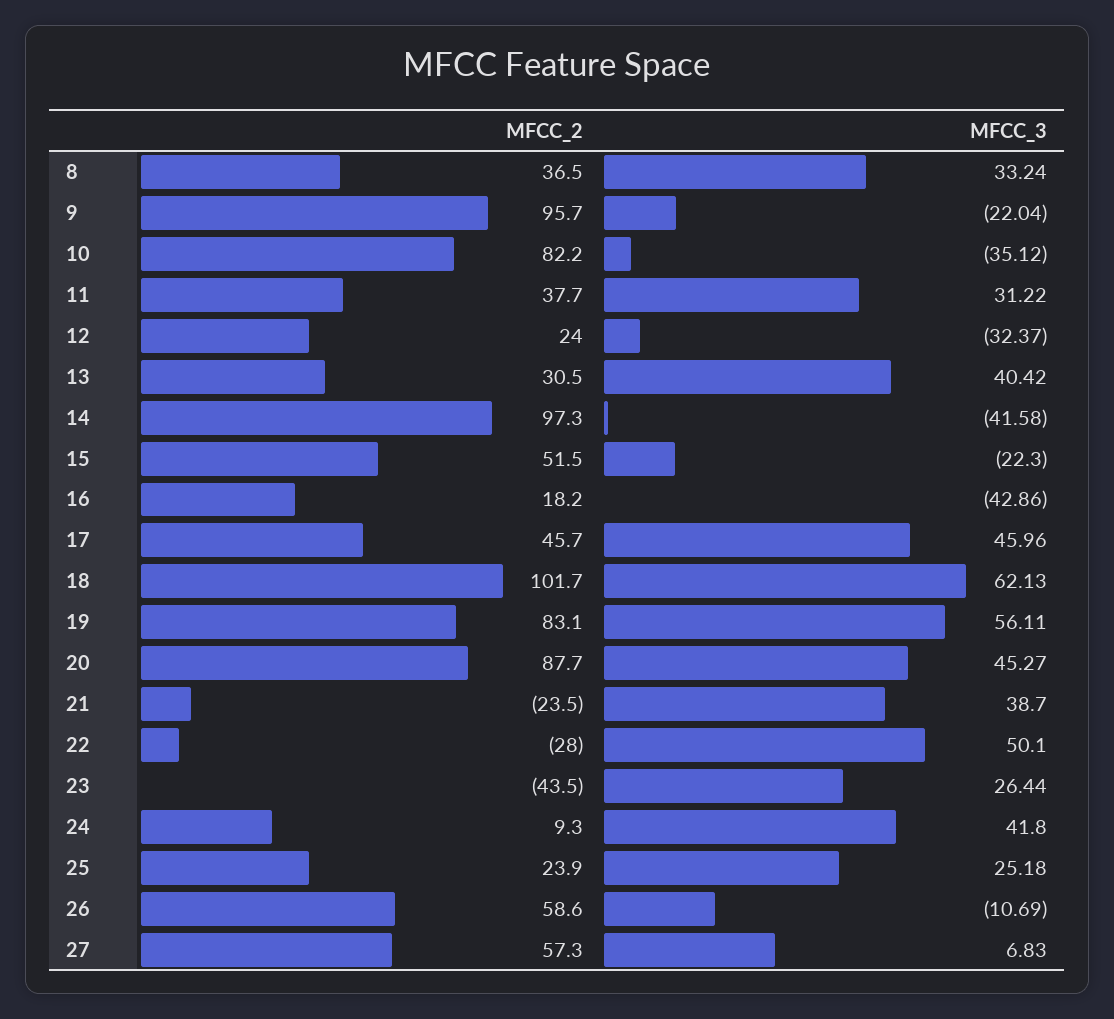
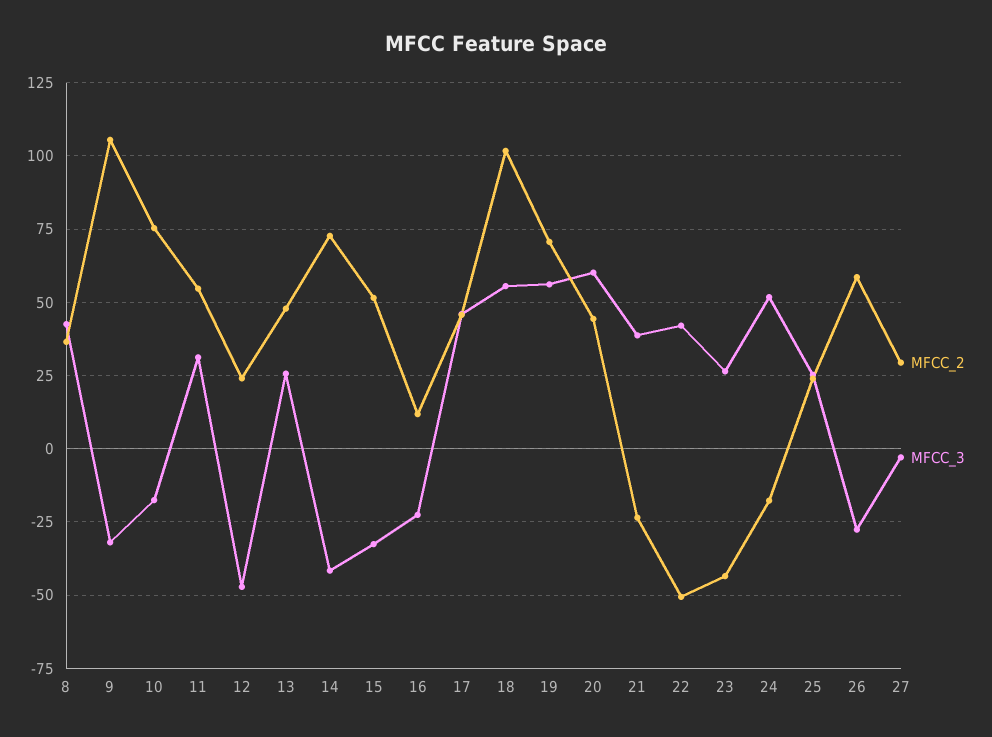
MFCC_3, 8: 33.24 -> 42.5
MFCC_2, 9: 95.7 -> 105
MFCC_3, 9: -22.04 -> -32.5
MFCC_2, 10: 82.2 -> 75
MFCC_3, 10: -35.12 -> -17.5
MFCC_2, 11: 37.7 -> 55
MFCC_3, 12: -32.37 -> -47.5
MFCC_2, 13: 30.5 -> 47.5
MFCC_3, 13: 40.42 -> 25
MFCC_2, 14: 97.3 -> 72.5
MFCC_3, 15: -22.3 -> -32.5
MFCC_2, 16: 18.2 -> 12.5
MFCC_3, 16: -42.86 -> -22.5
MFCC_3, 18: 62.13 -> 55
MFCC_2, 19: 83.1 -> 70
MFCC_2, 20: 87.7 -> 45
MFCC_3, 20: 45.27 -> 60
MFCC_2, 22: -28 -> -50
MFCC_3, 22: 50.1 -> 42.5
MFCC_2, 24: 9.3 -> -17.5
MFCC_3, 24: 41.8 -> 52.5
MFCC_3, 26: -10.69 -> -27.5
MFCC_2, 27: 57.3 -> 30
MFCC_3, 27: 6.83 -> -2.5

